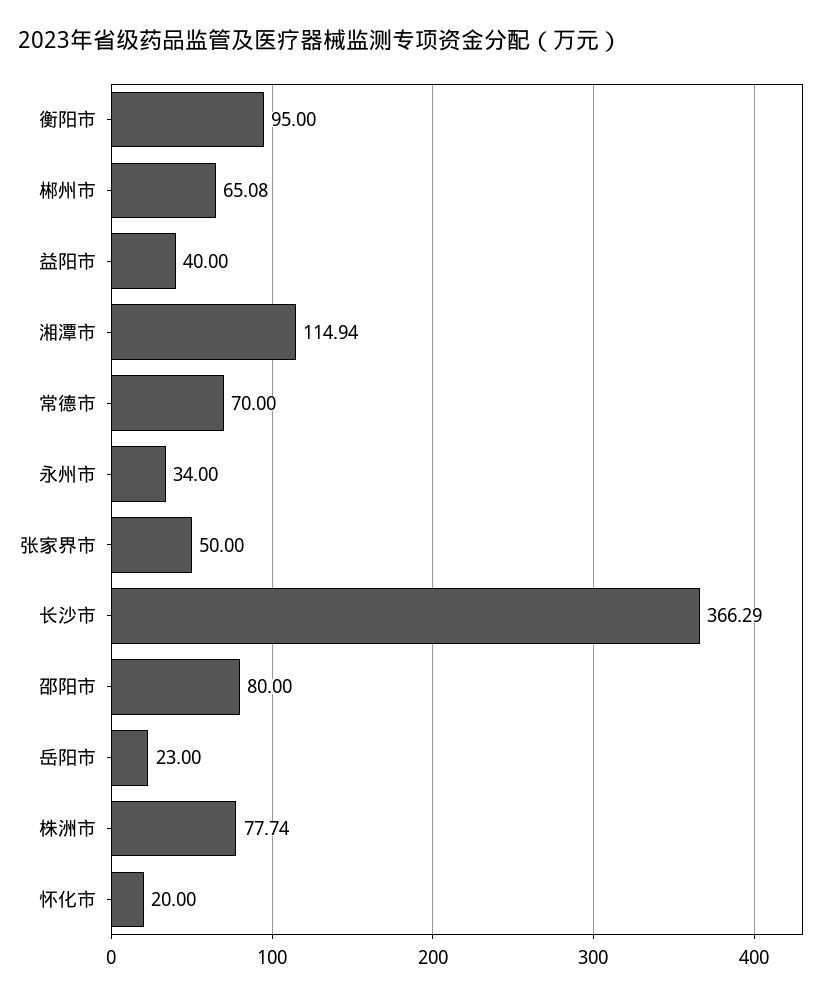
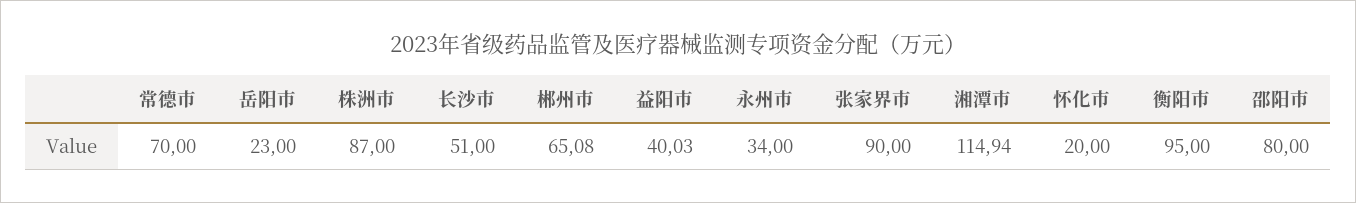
益阳市: 40 -> 40.03
张家界市: 50 -> 90
长沙市: 366.29 -> 51
株洲市: 77.74 -> 87

